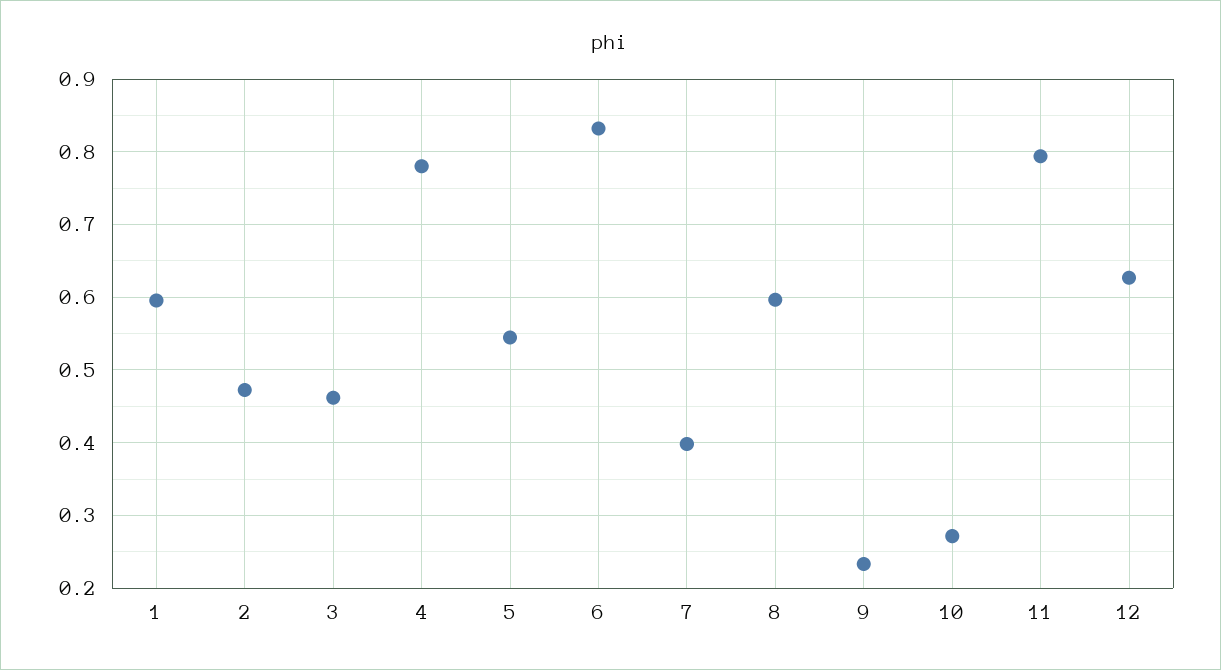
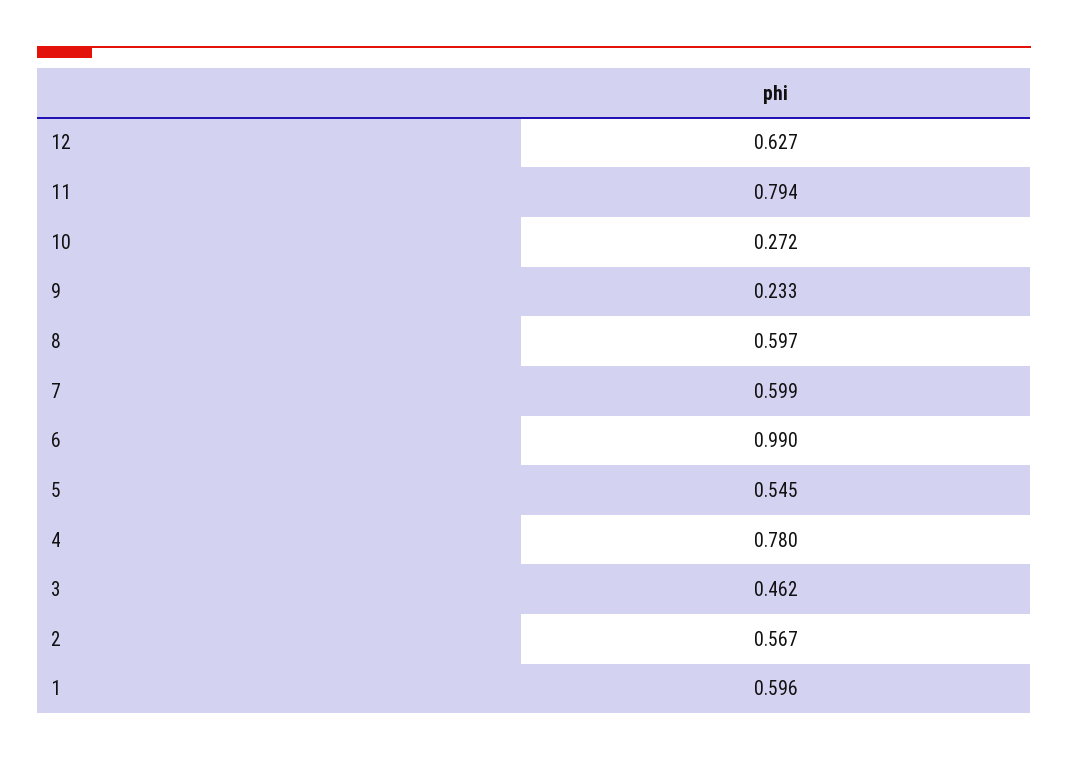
2: 0.47 -> 0.567
6: 0.83 -> 0.99
7: 0.4 -> 0.599

